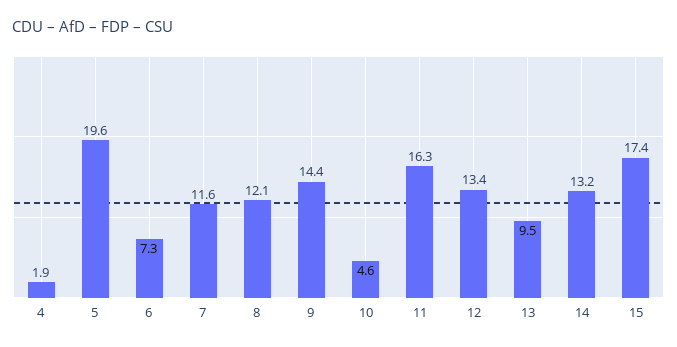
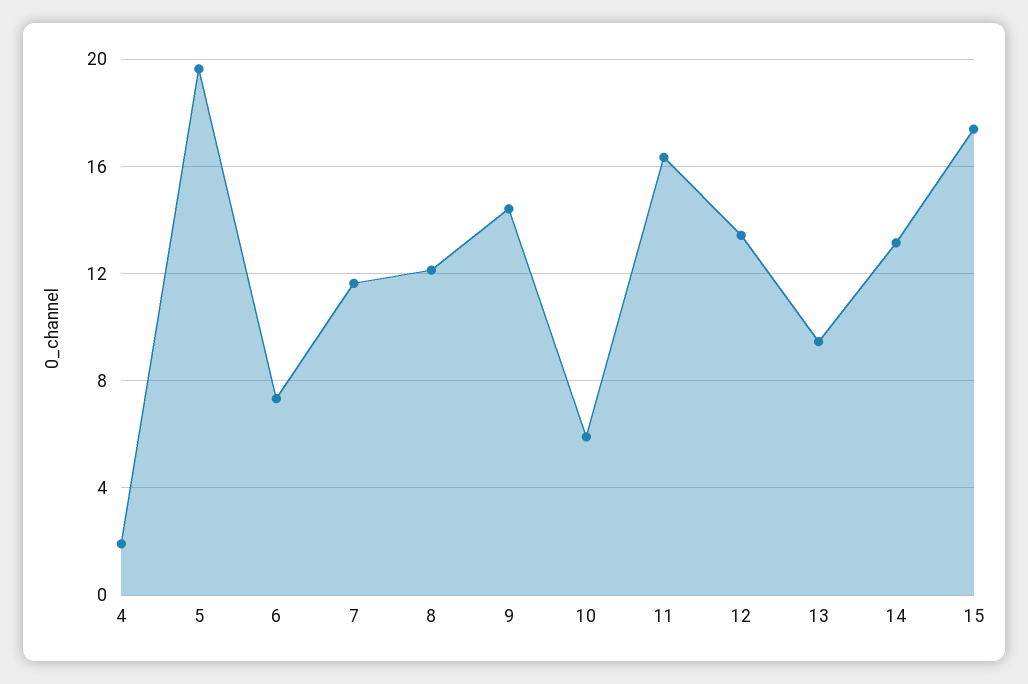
10: 4.6 -> 6

